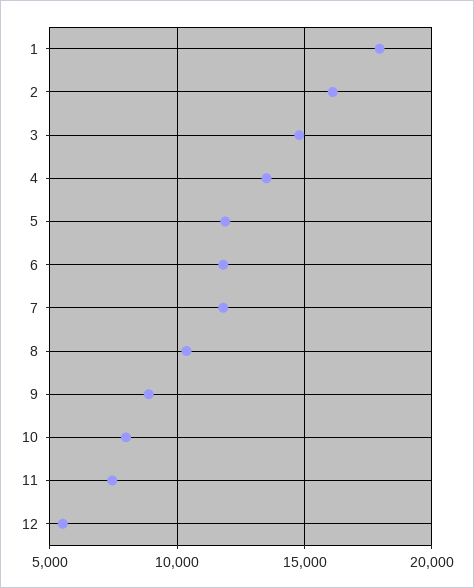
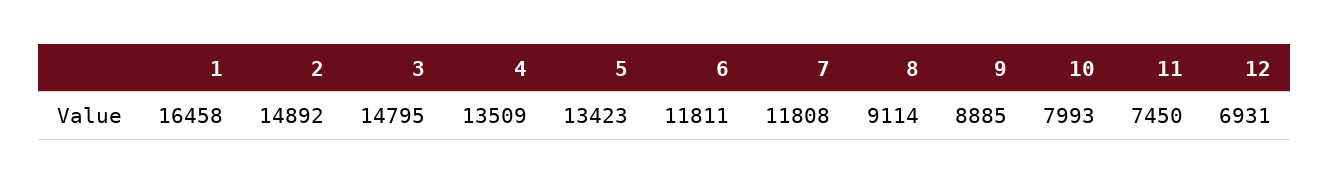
1: 18000 -> 16458
2: 16000 -> 14892
5: 12000 -> 13423
8: 10500 -> 9114
12: 5500 -> 6931

